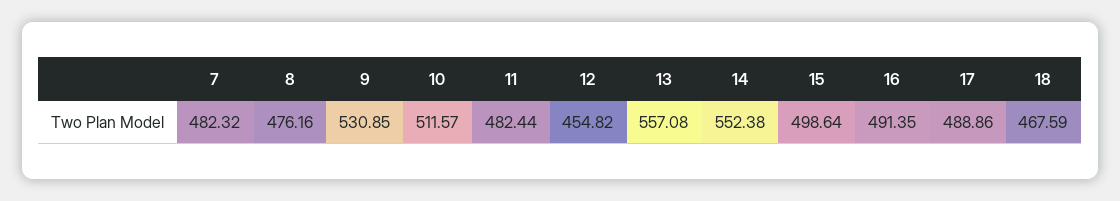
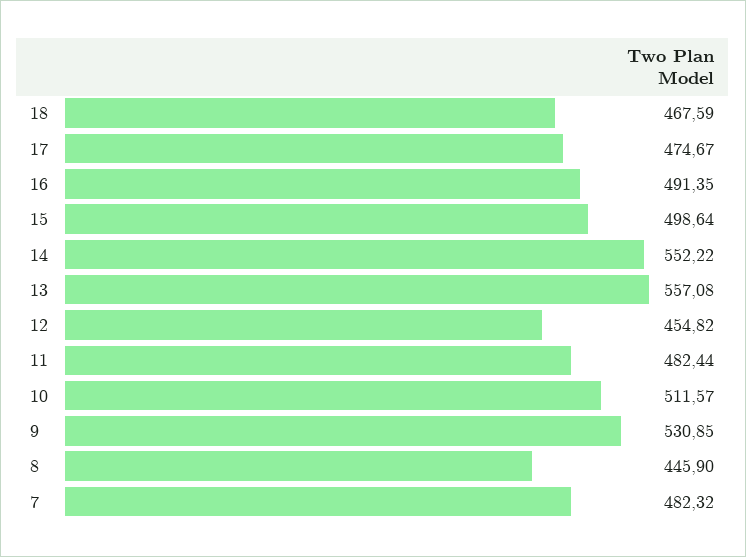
8: 476.16 -> 445.9
14: 552.38 -> 552.22
17: 488.86 -> 474.67

